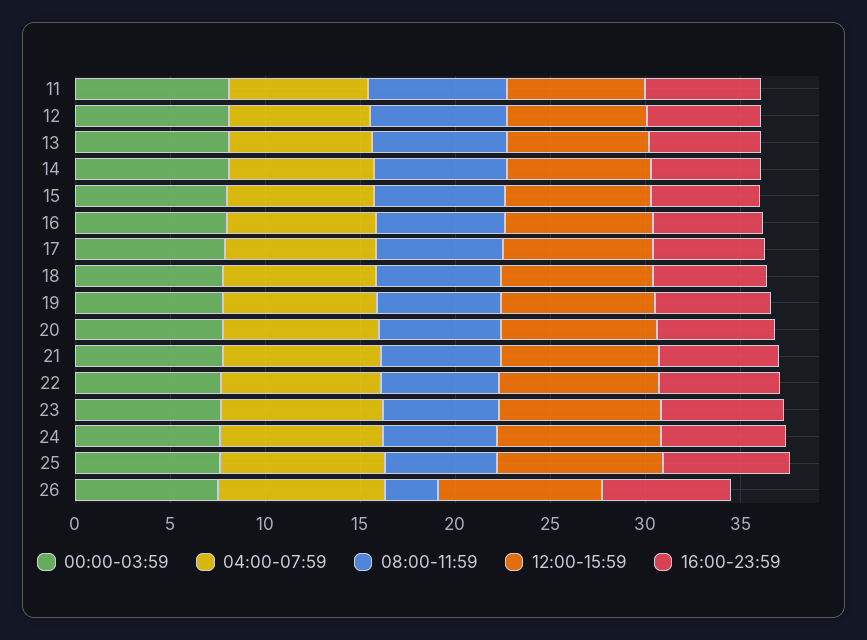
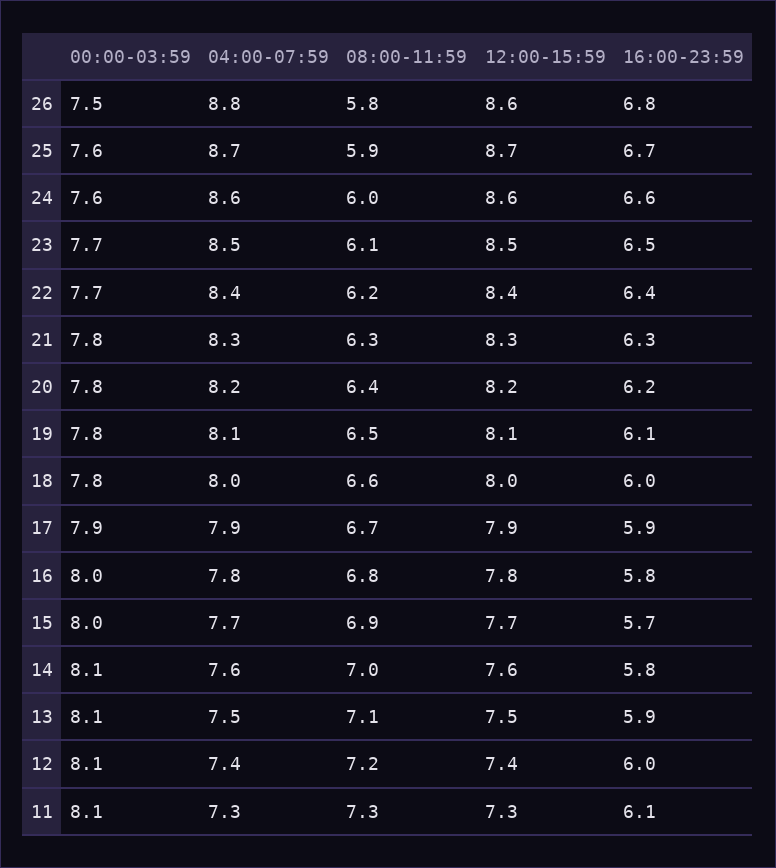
08:00-11:59, 26: 3 -> 5.8

